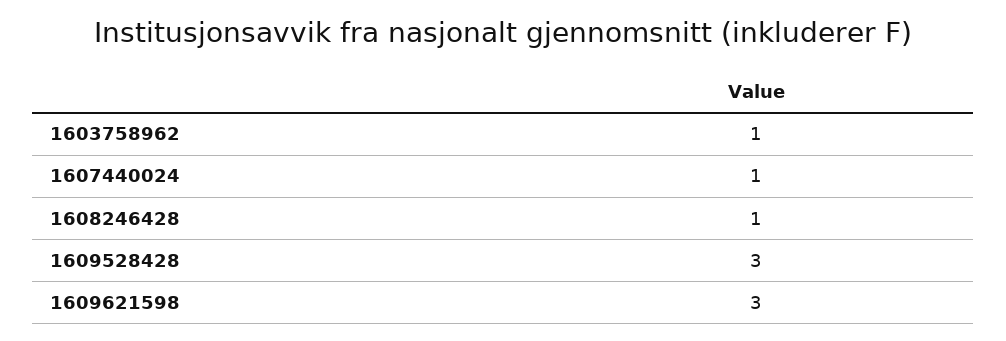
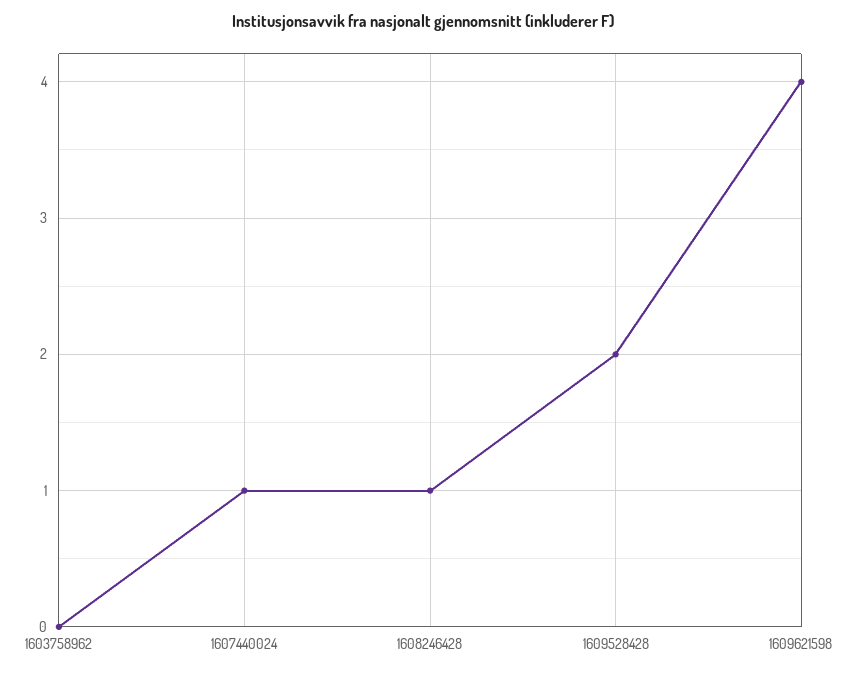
1603758962: 1 -> 0
1609528428: 3 -> 2
1609621598: 3 -> 4

